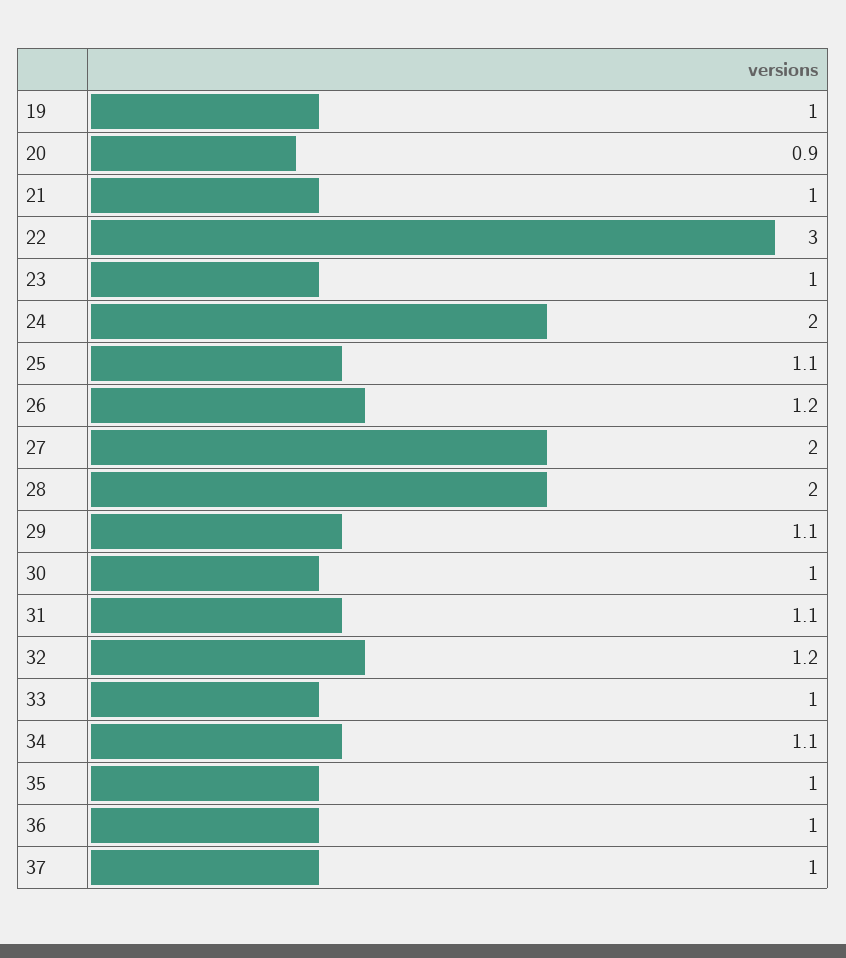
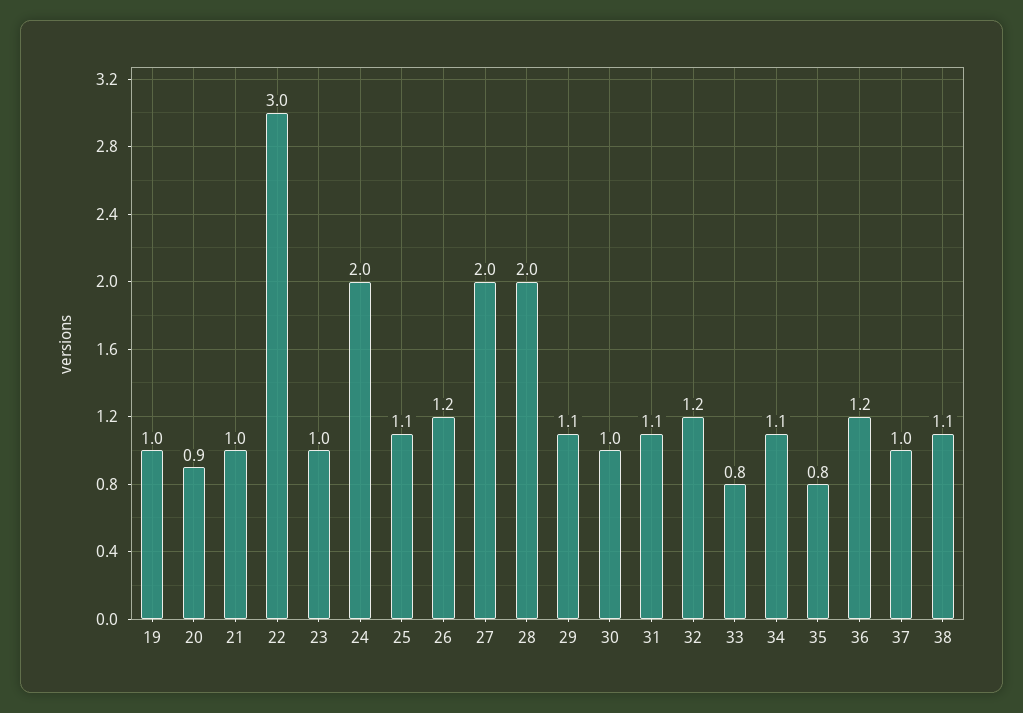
33: 1 -> 0.8
35: 1 -> 0.8
36: 1 -> 1.2
38: none -> 1.1

